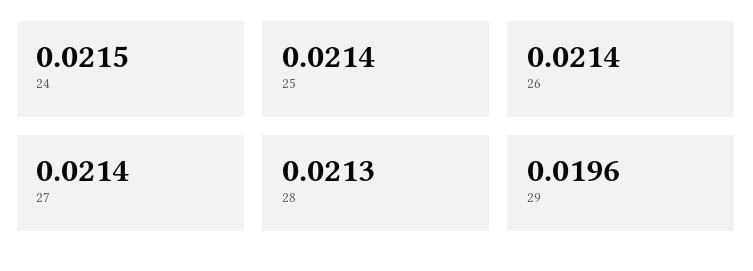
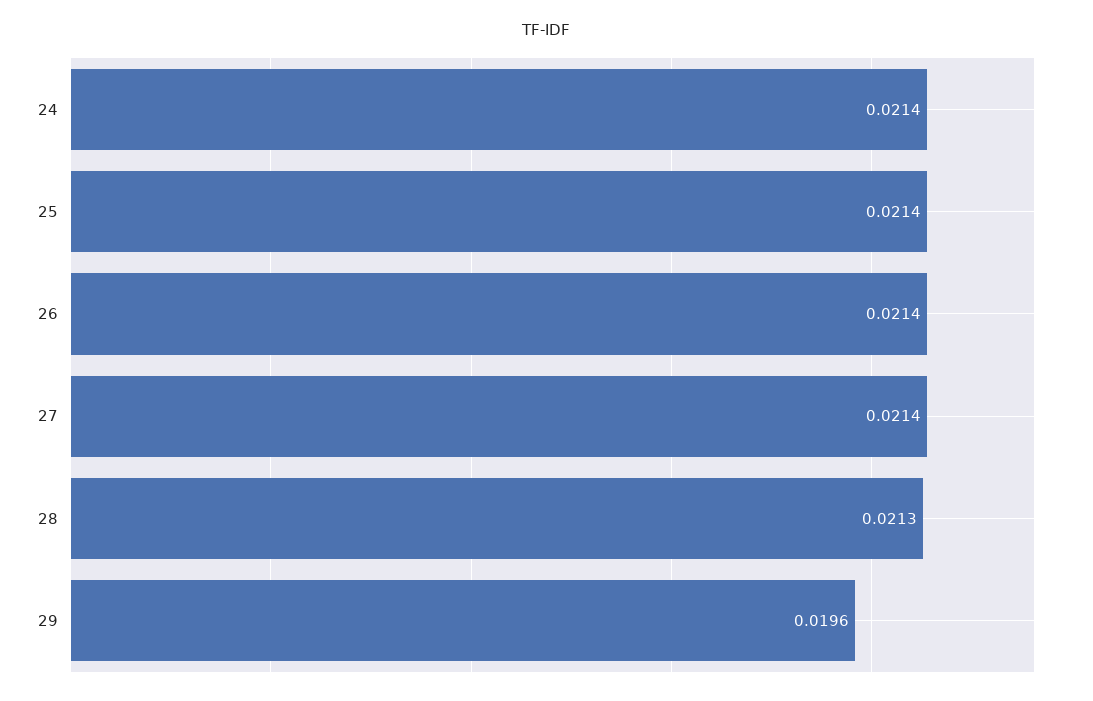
24: 0.0215 -> 0.0214

